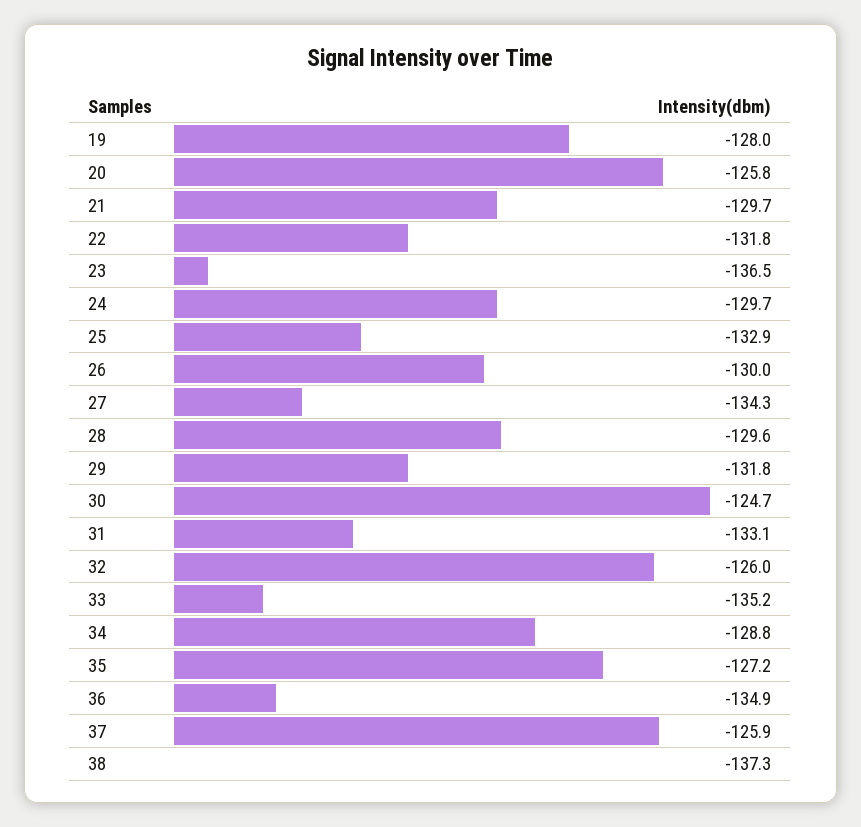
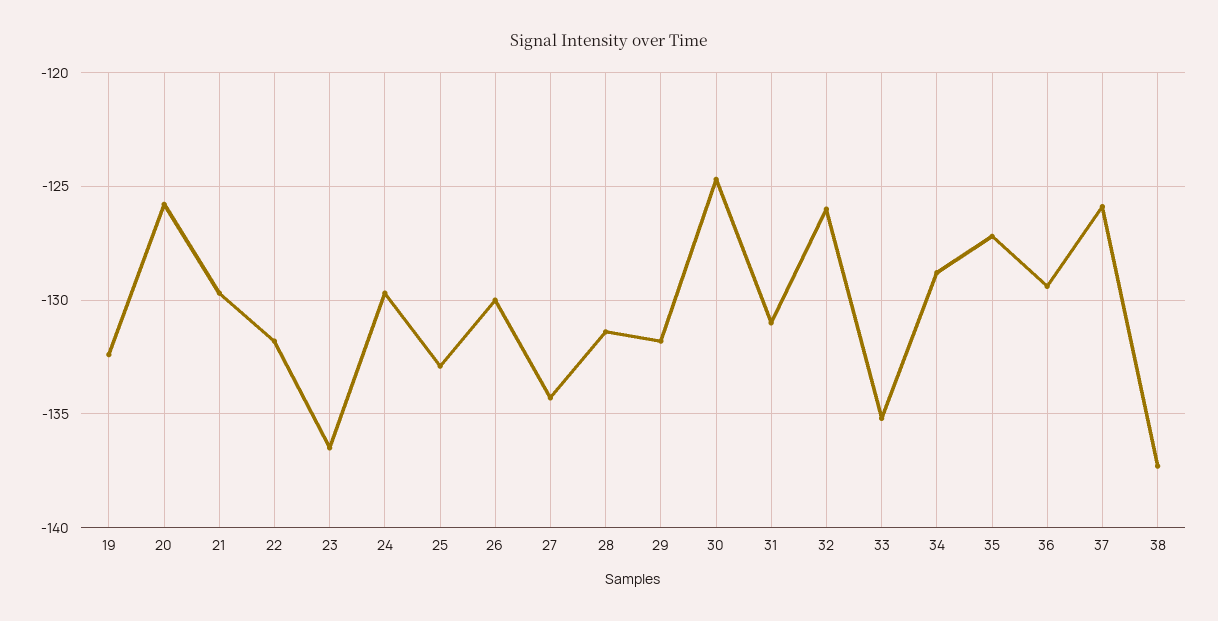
19: -128 -> -132.5
28: -129.6 -> -131.5
31: -133.1 -> -131
36: -134.9 -> -129.5

